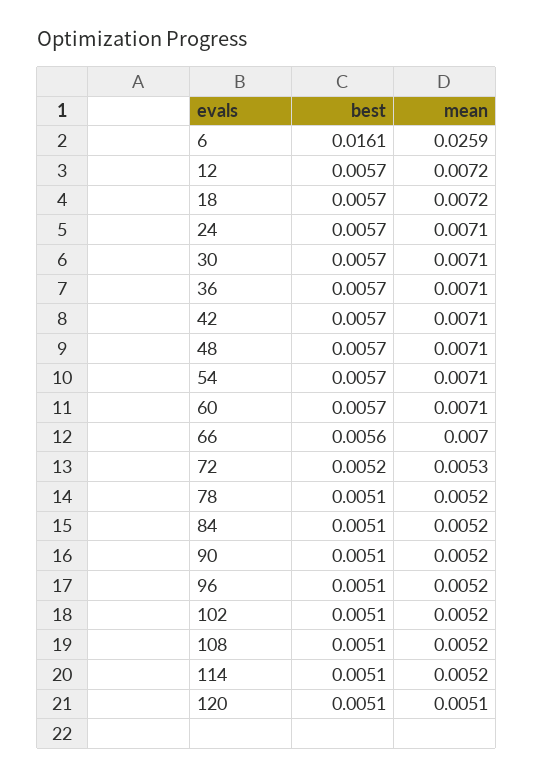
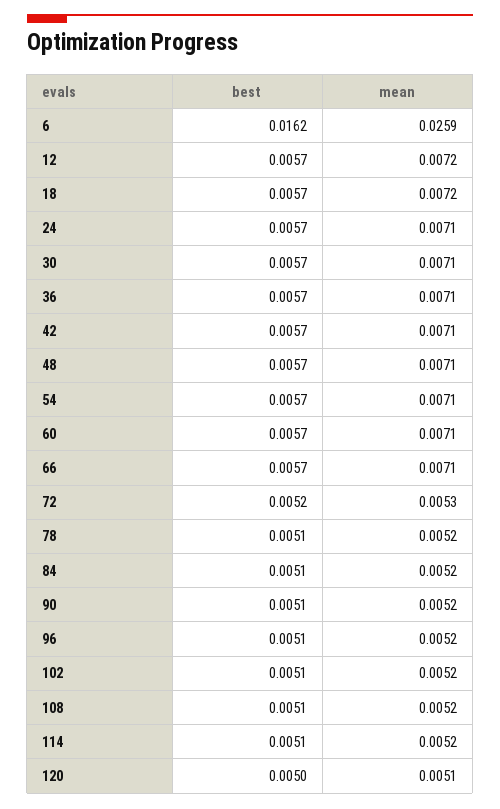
best, 6: 0.0161 -> 0.0162
best, 66: 0.0056 -> 0.0057
mean, 66: 0.007 -> 0.0071
best, 120: 0.0051 -> 0.005

